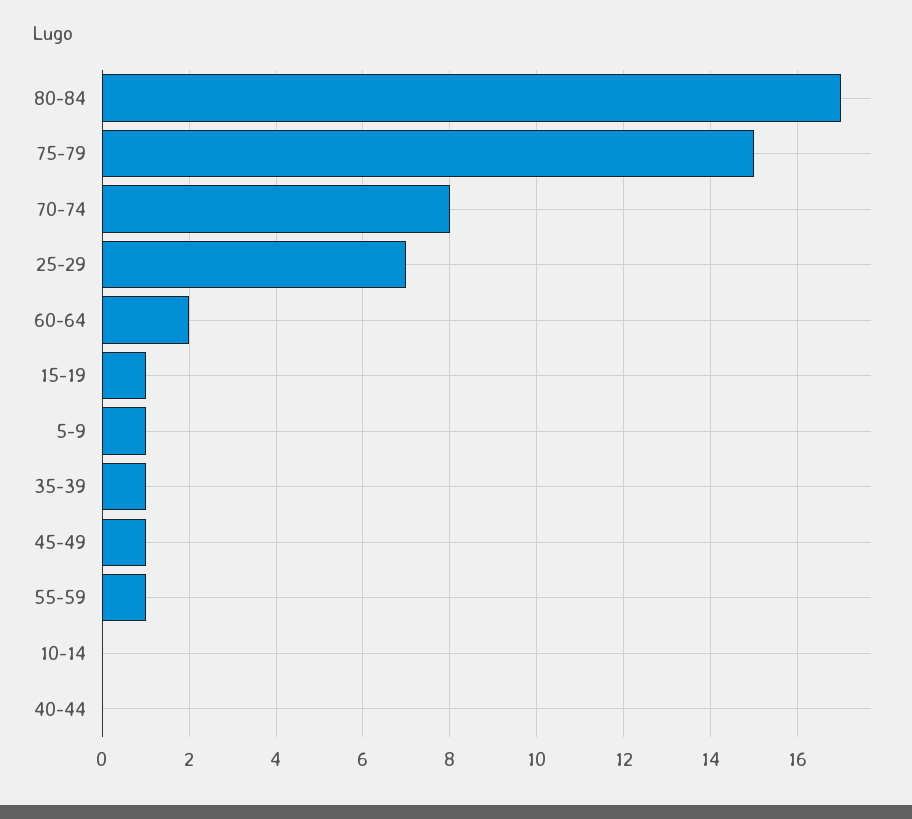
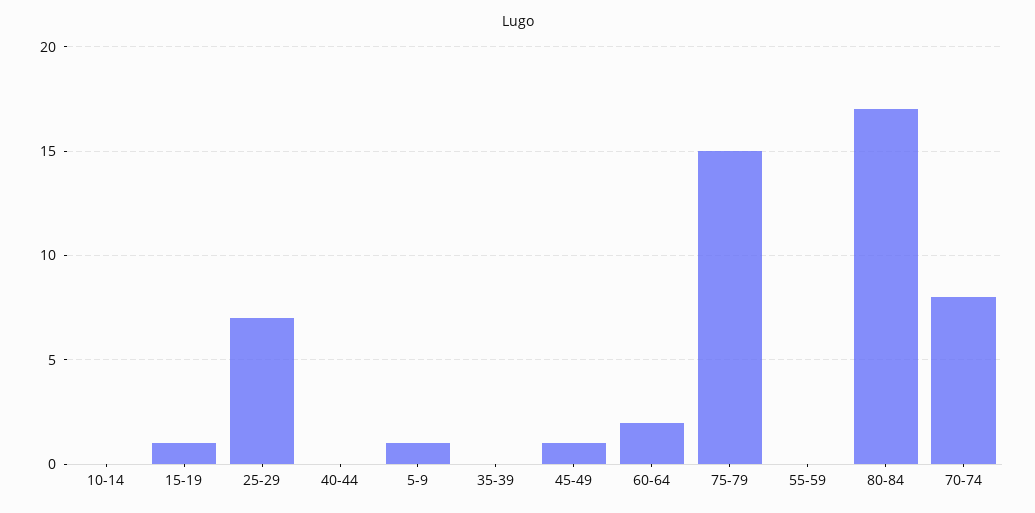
35-39: 1 -> 0
55-59: 1 -> 0

